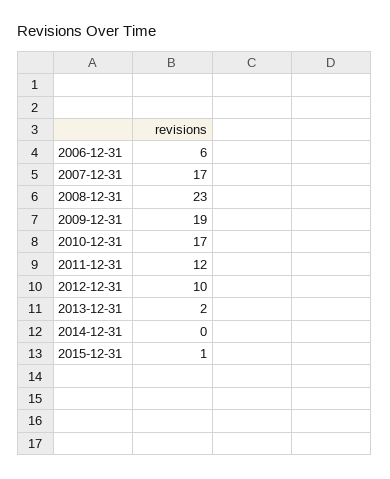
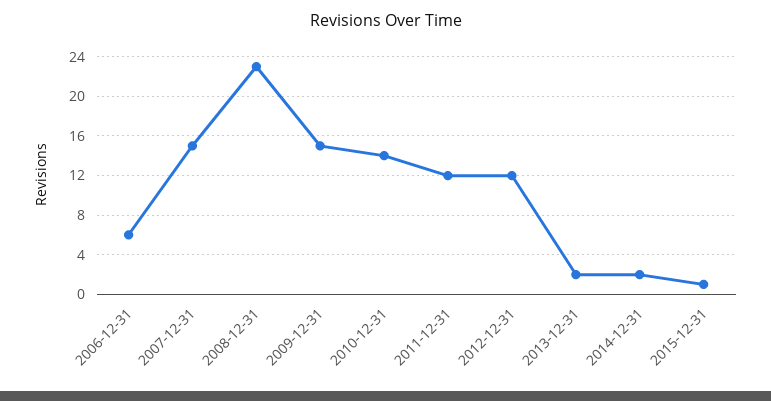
2007-12-31: 17 -> 15
2009-12-31: 19 -> 15
2010-12-31: 17 -> 14
2012-12-31: 10 -> 12
2014-12-31: 0 -> 2

